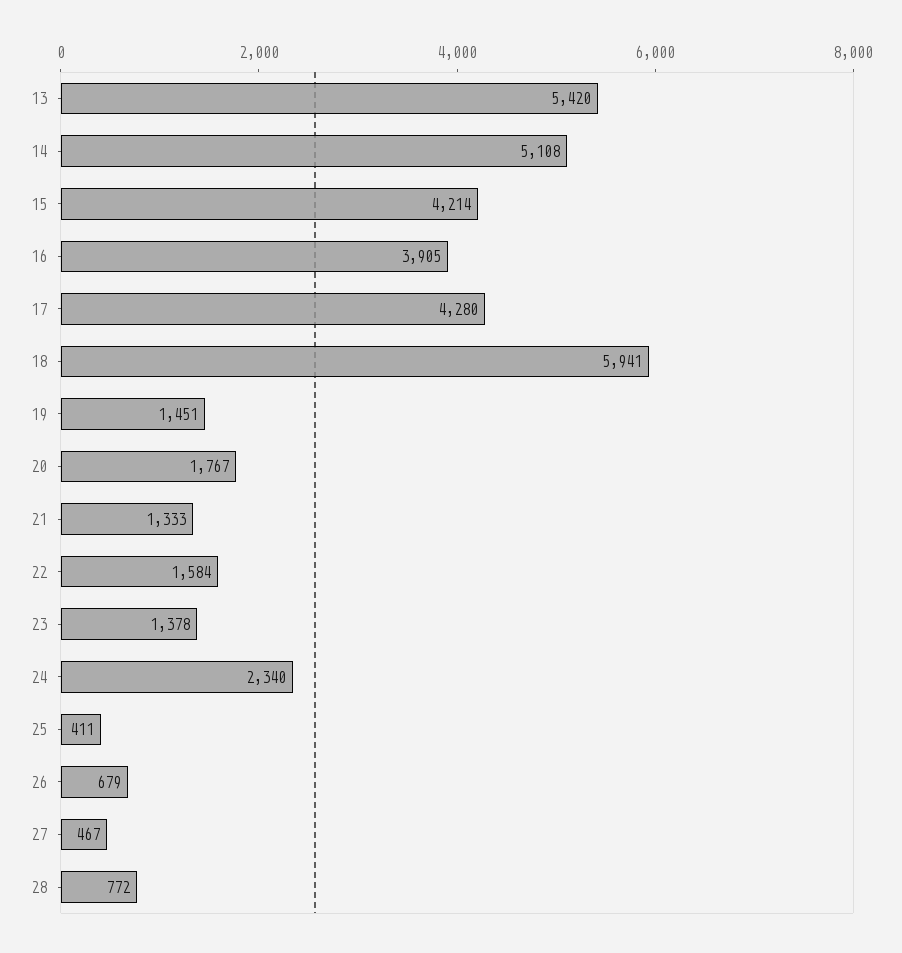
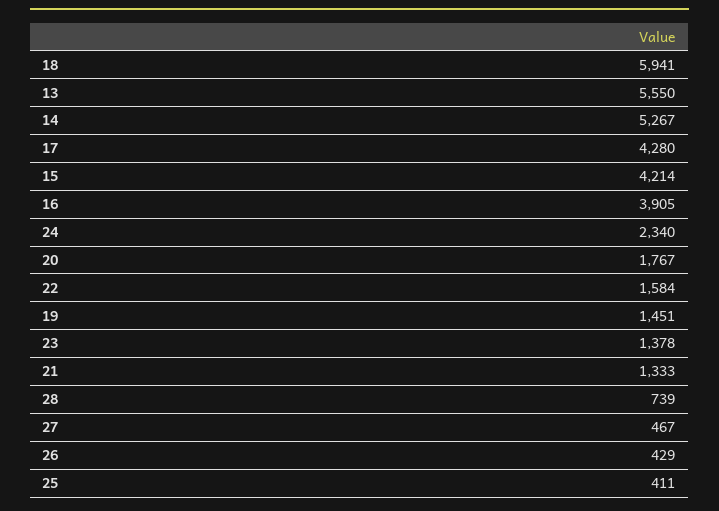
13: 5420 -> 5550
14: 5108 -> 5267
26: 679 -> 429
28: 772 -> 739

